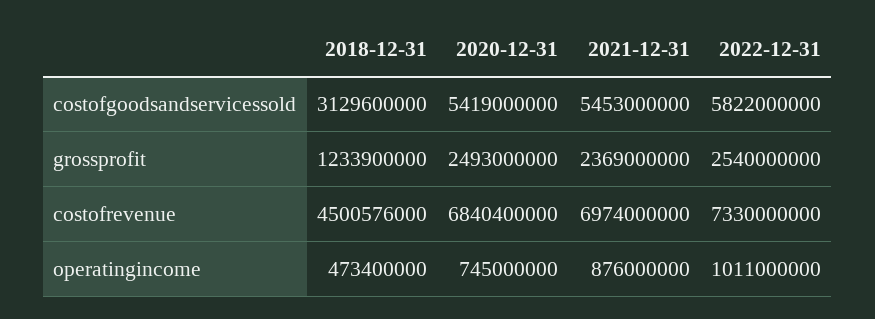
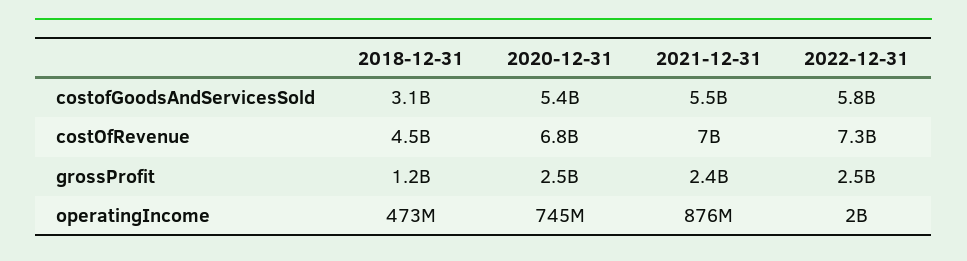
2022-12-31, operatingincome: 1011000000 -> 2000000000

